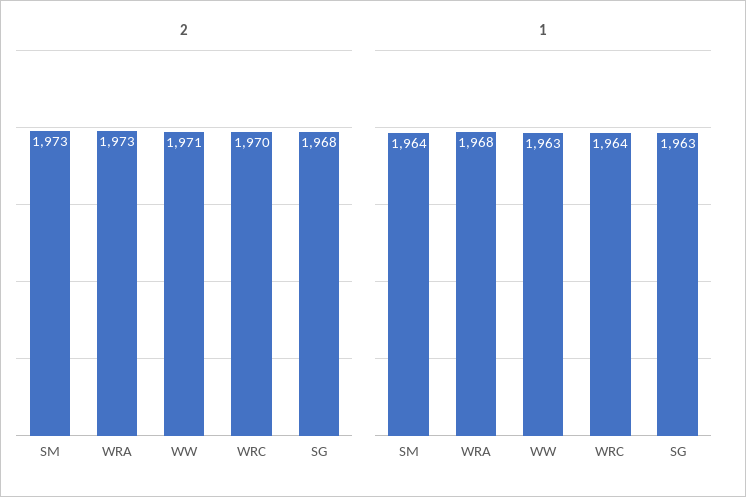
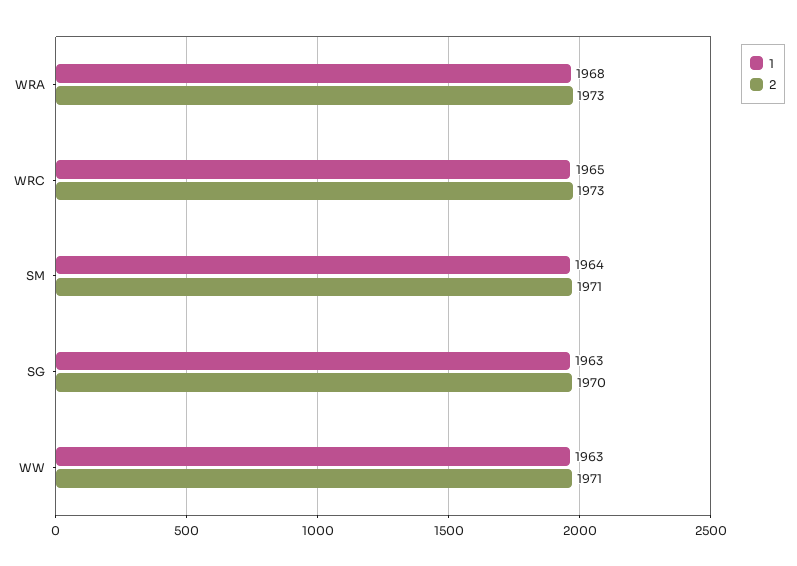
2, SM: 1973 -> 1971
2, WRC: 1970 -> 1973
2, SG: 1968 -> 1970
1, WRC: 1964 -> 1965

